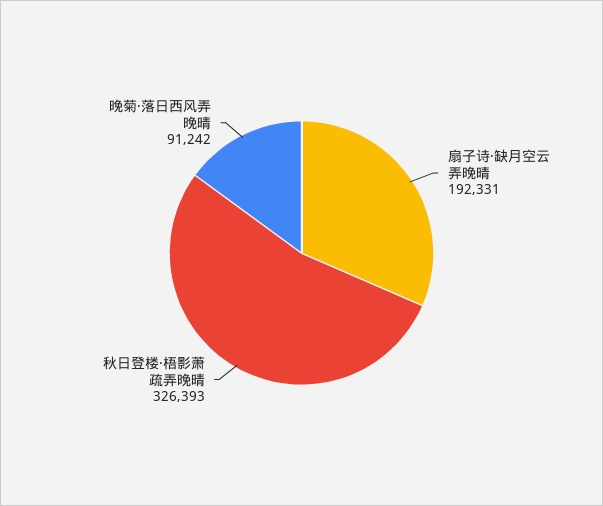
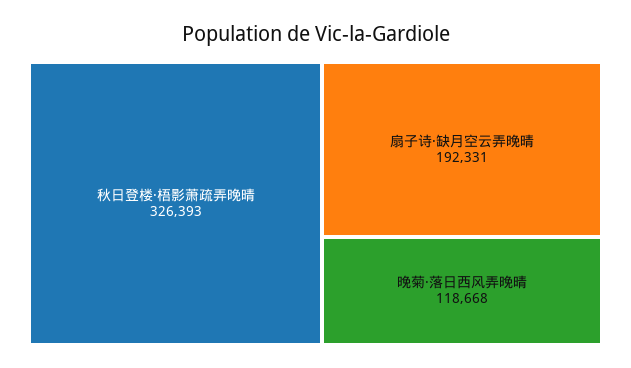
晚菊·落日西风弄晚晴: 91242 -> 118668

